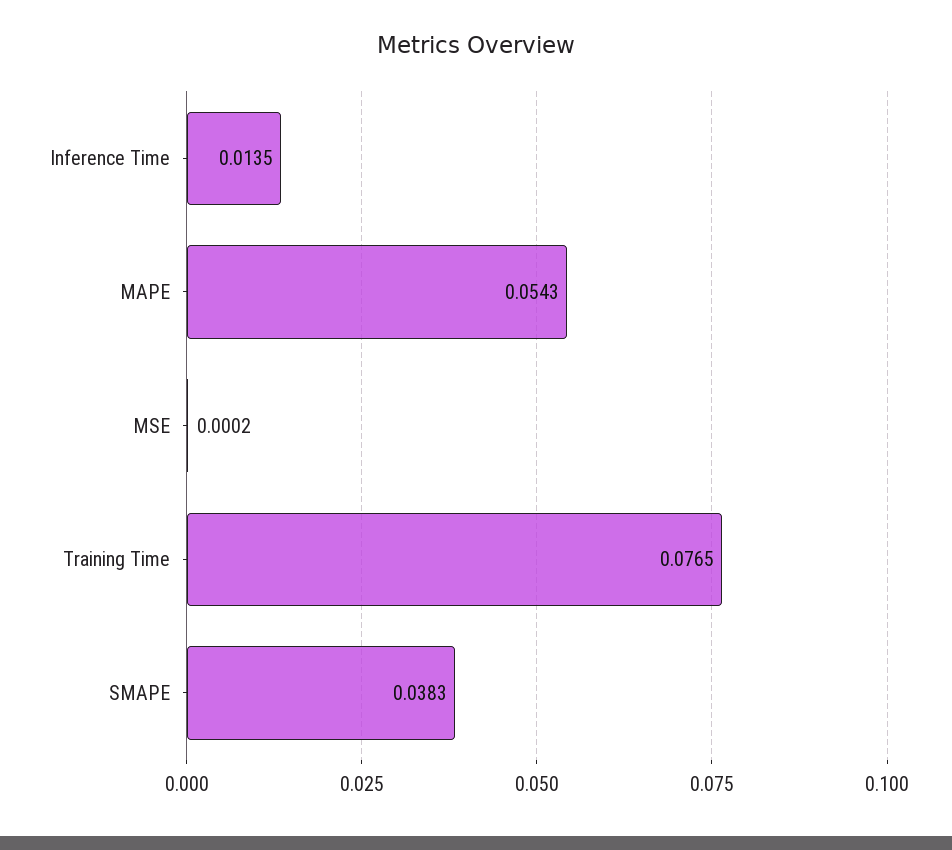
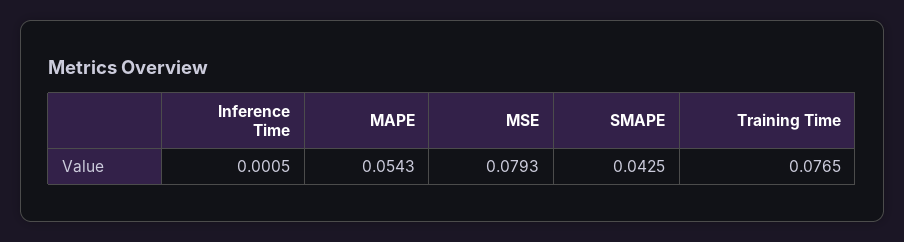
Inference Time: 0.0135 -> 0.0005
MSE: 0.0002 -> 0.0793
SMAPE: 0.0383 -> 0.0425

